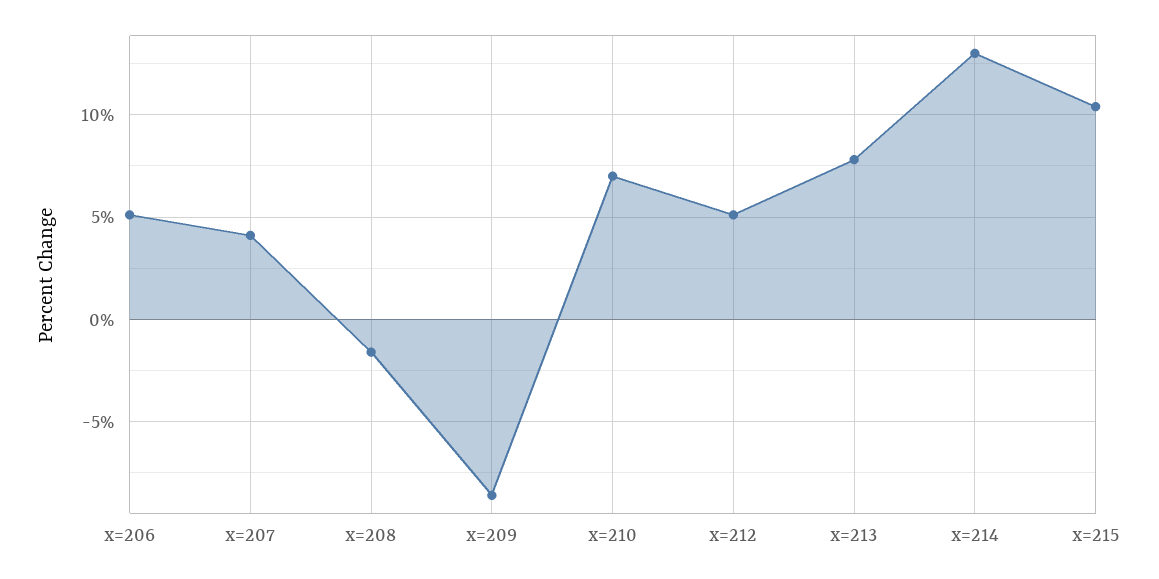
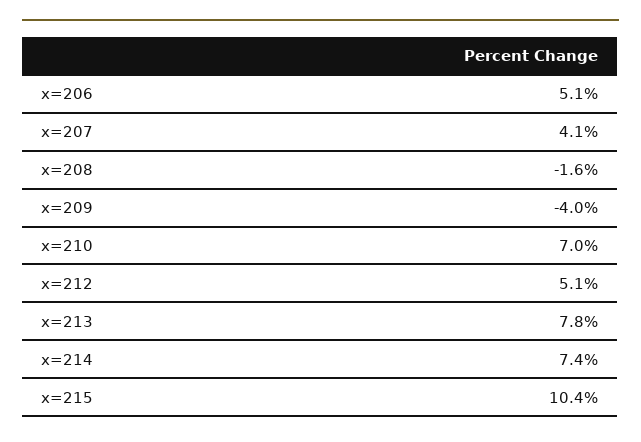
x=209: -8.5 -> -4
x=214: 13 -> 7.4

